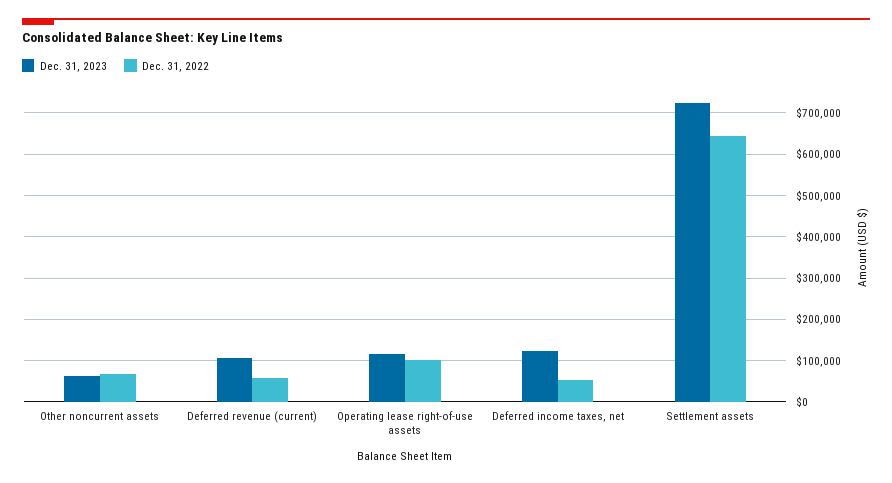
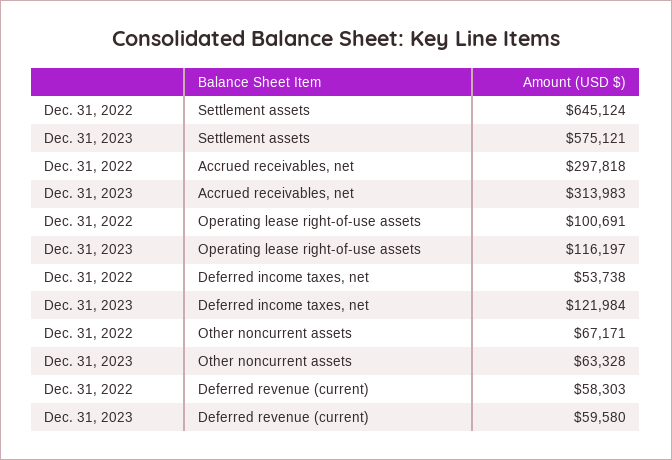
Dec. 31, 2023, Deferred revenue (current): 100000 -> 59580
Dec. 31, 2023, Settlement assets: 720000 -> 575121
Dec. 31, 2022, Accrued receivables, net: none -> 297818
Dec. 31, 2023, Accrued receivables, net: none -> 313983

